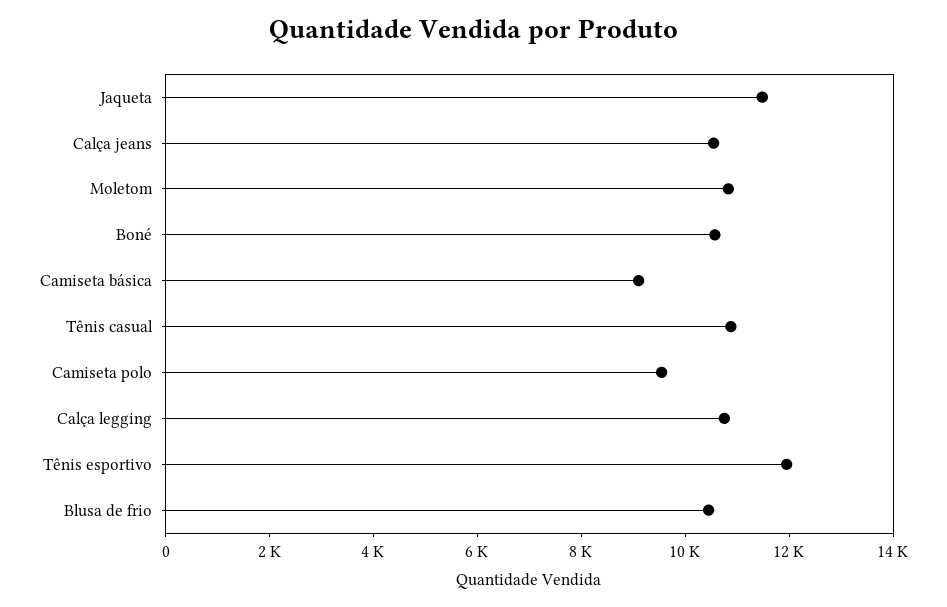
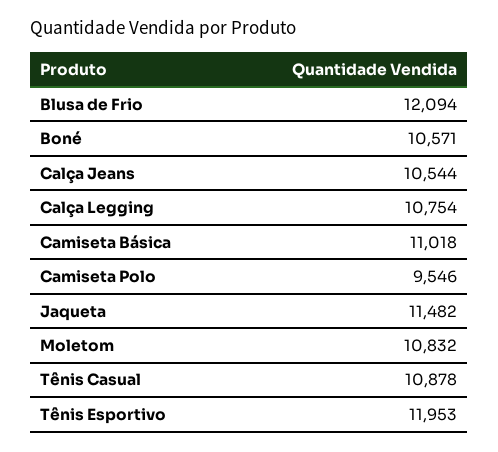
Camiseta básica: 9000 -> 11018
Blusa de frio: 10500 -> 12094

